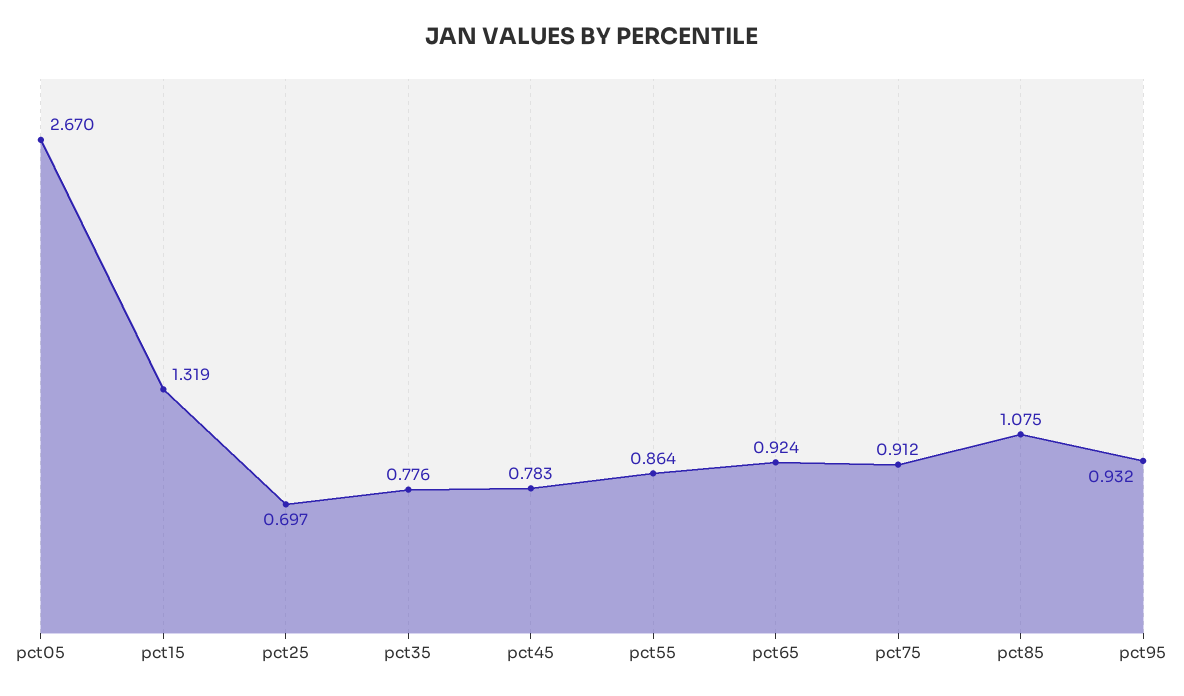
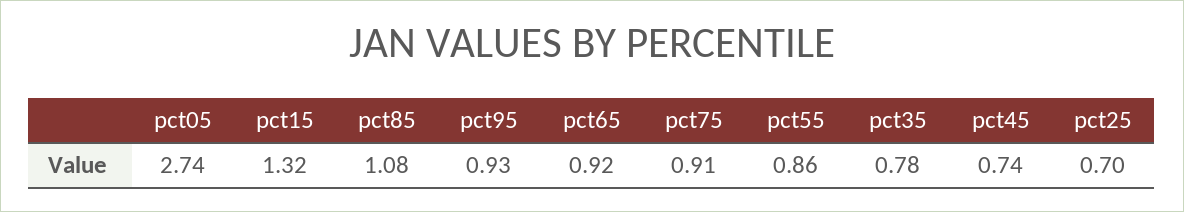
pct05: 2.67 -> 2.74
pct45: 0.783 -> 0.74

